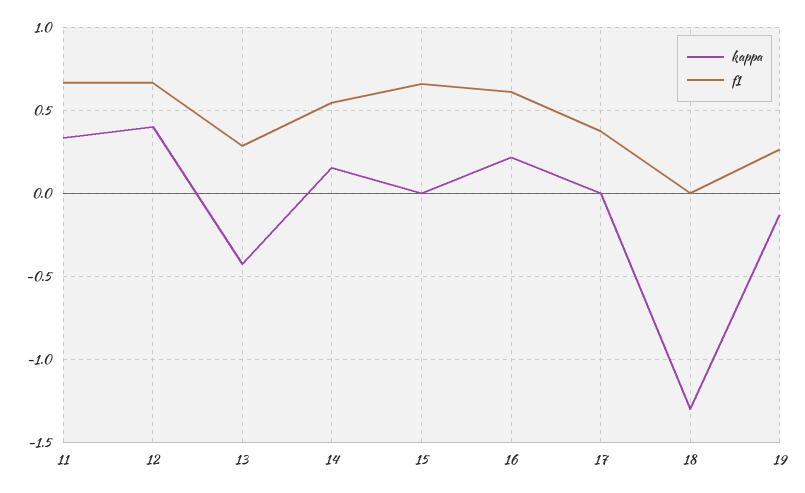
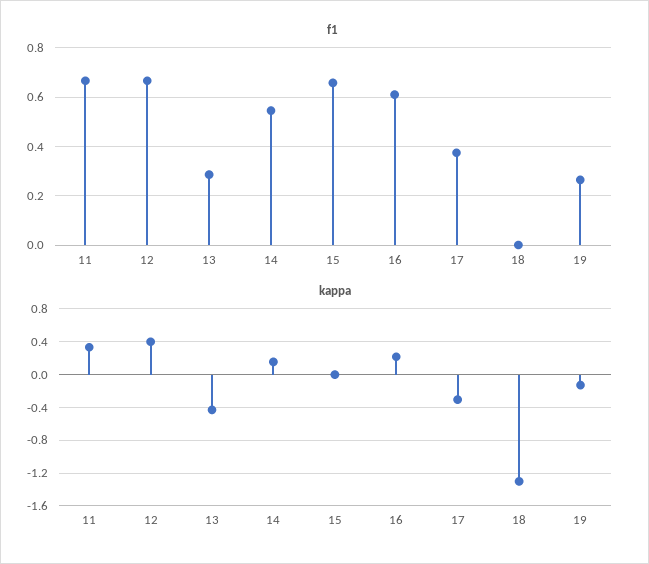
kappa, 17: 0 -> -0.3

